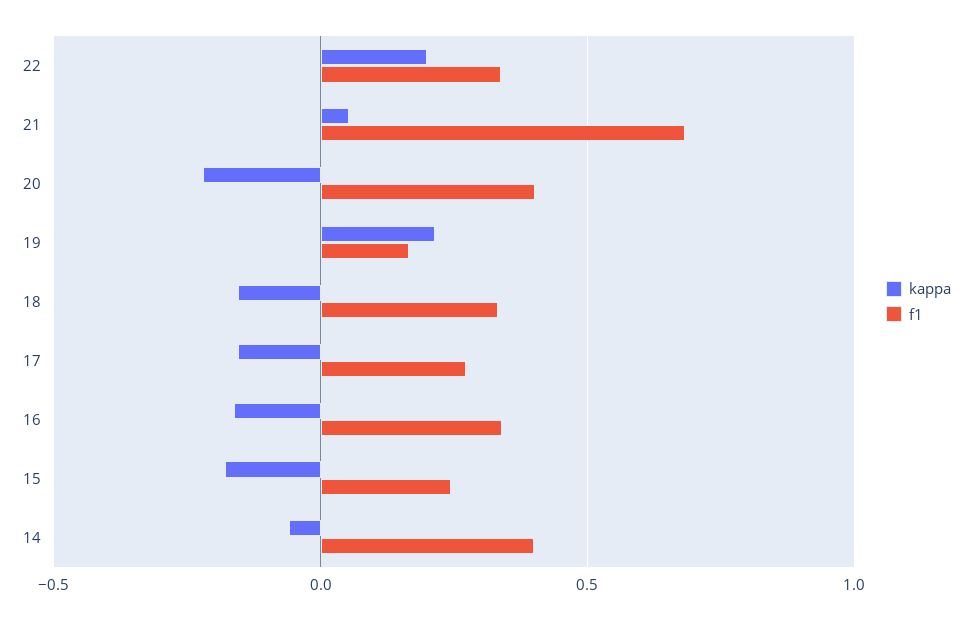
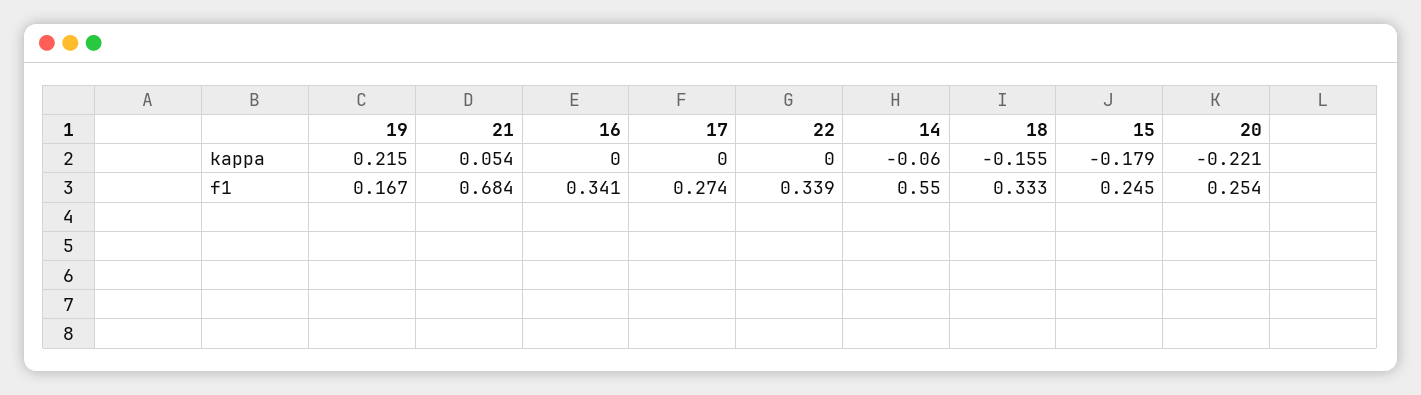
kappa, 22: 0.2 -> 0
f1, 20: 0.4 -> 0.254
kappa, 17: -0.15 -> 0
kappa, 16: -0.15 -> 0
f1, 14: 0.4 -> 0.55

